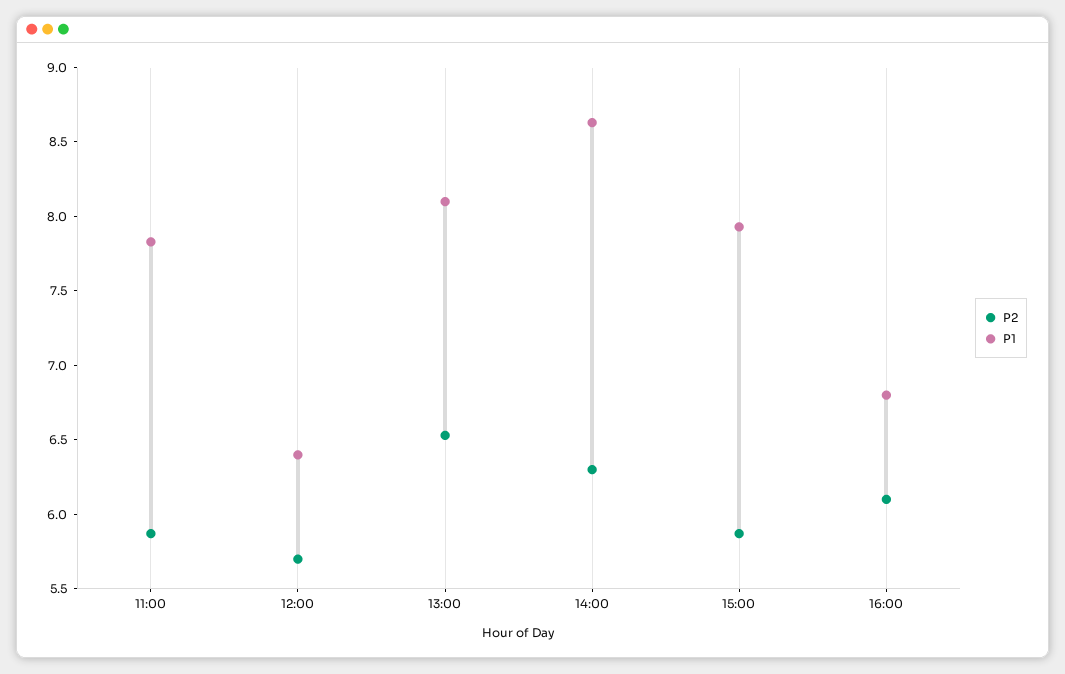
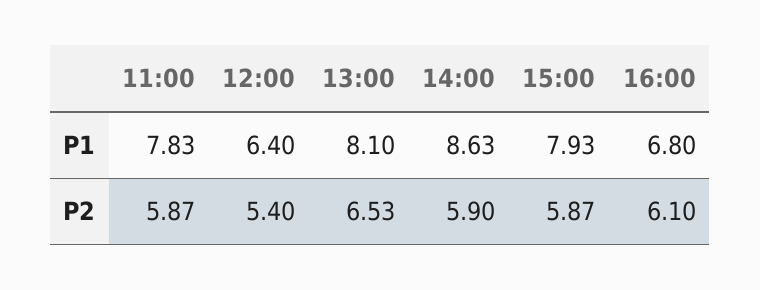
P2, 12:00: 5.7 -> 5.4
P2, 14:00: 6.3 -> 5.9

